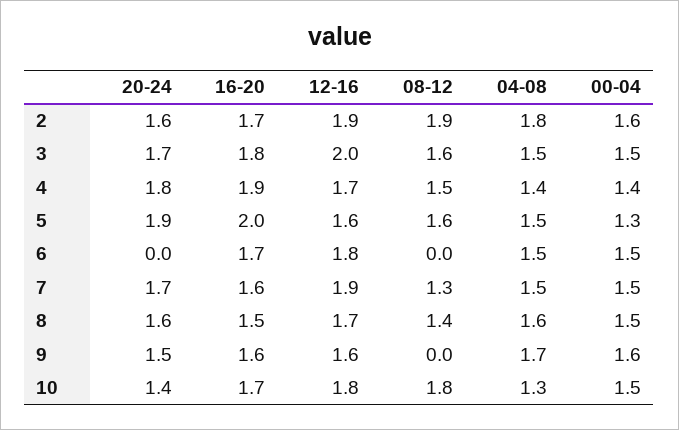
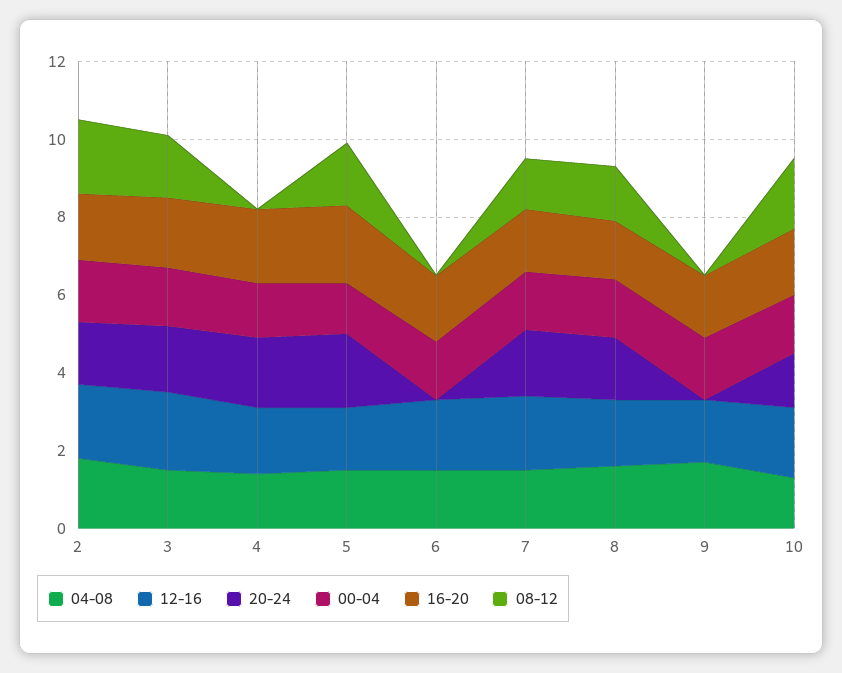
08-12, 4: 1.5 -> 0
20-24, 9: 1.5 -> 0

